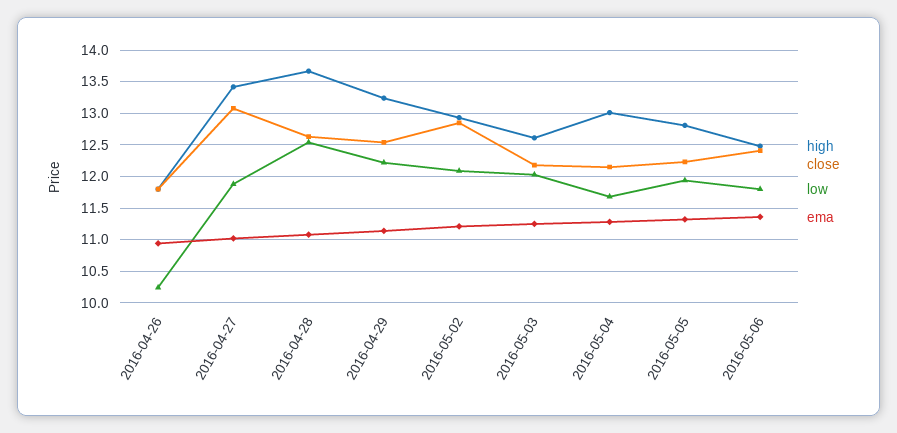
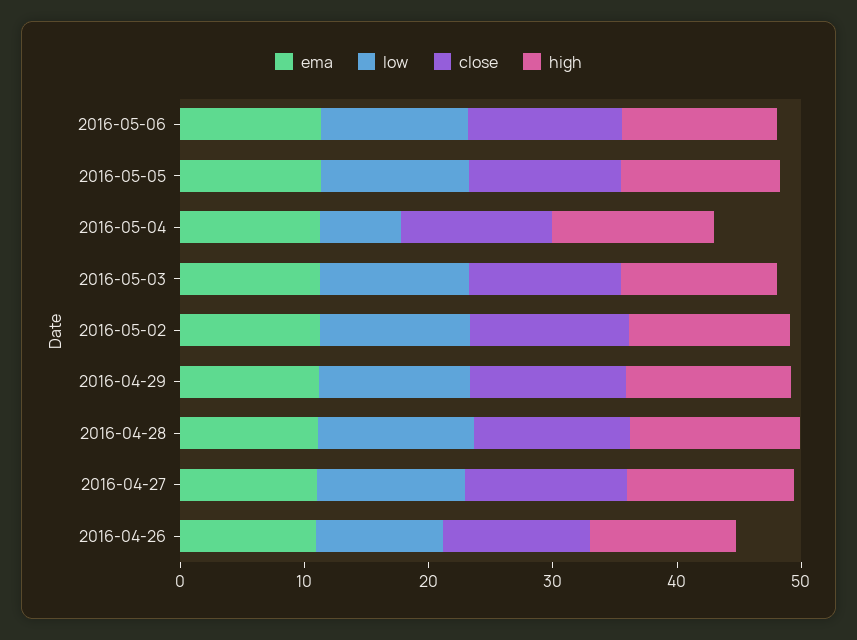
low, 2016-05-04: 11.7 -> 6

